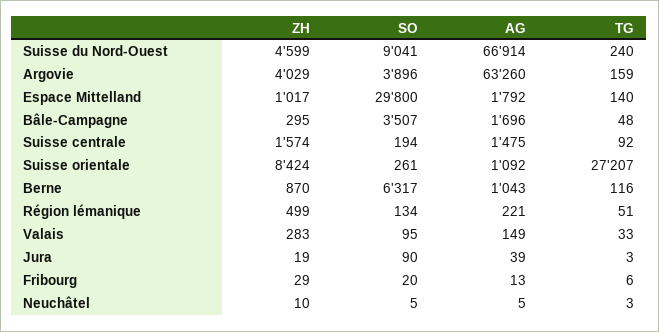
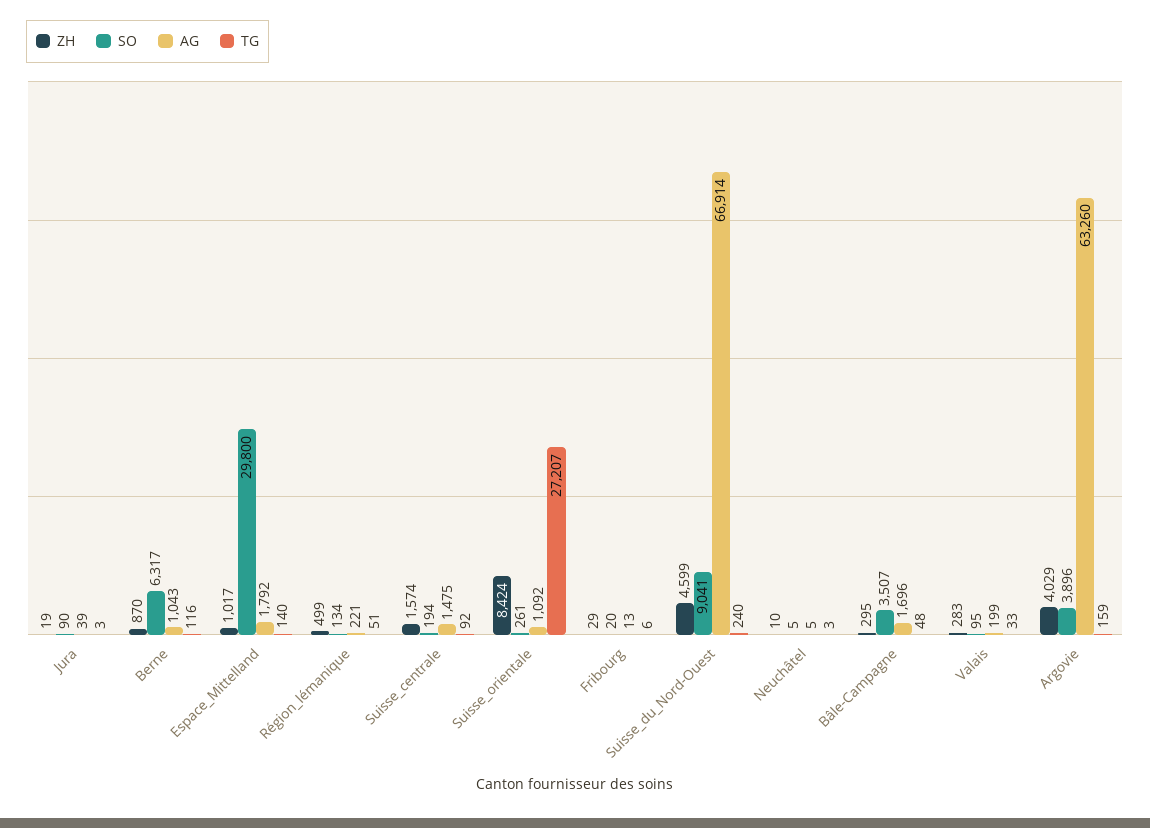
AG, Valais: 149 -> 199

